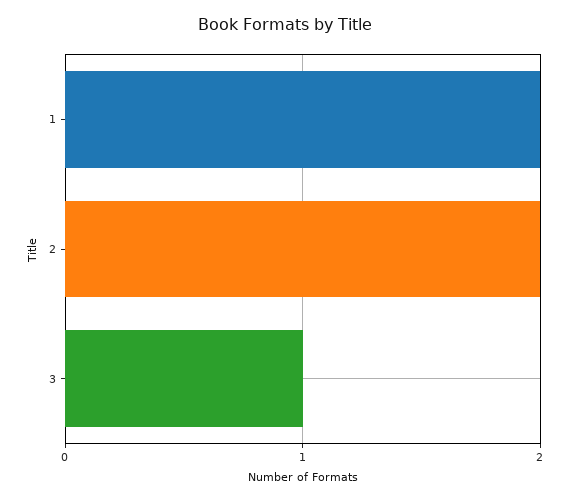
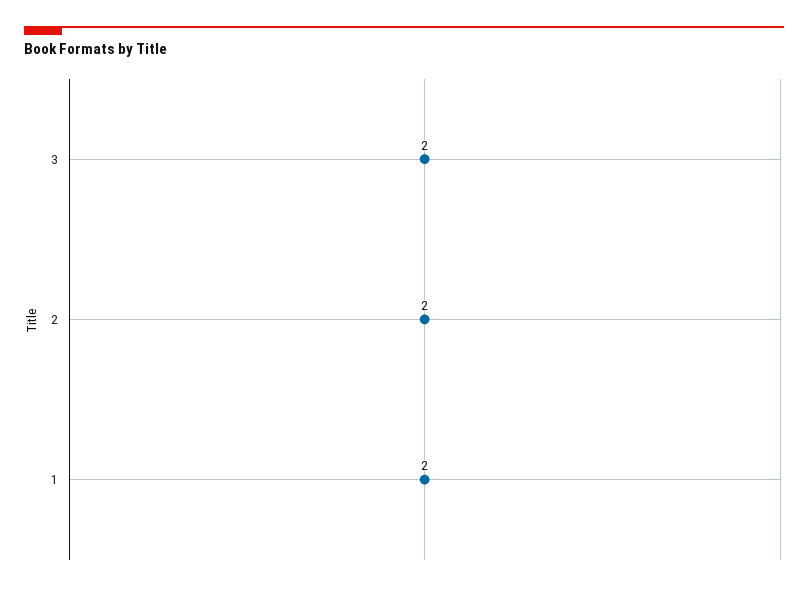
3: 1 -> 2

